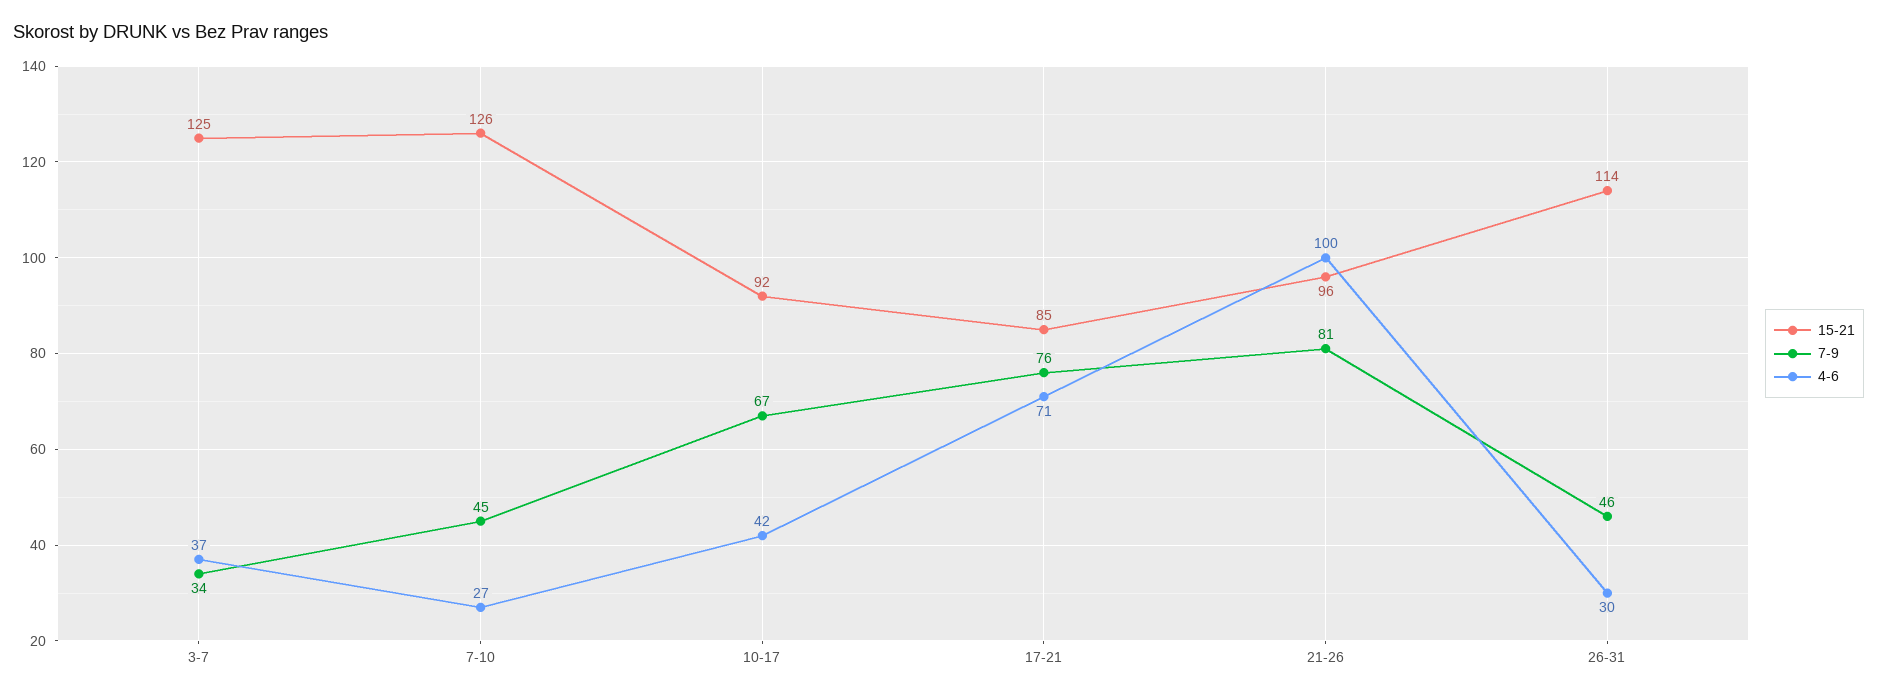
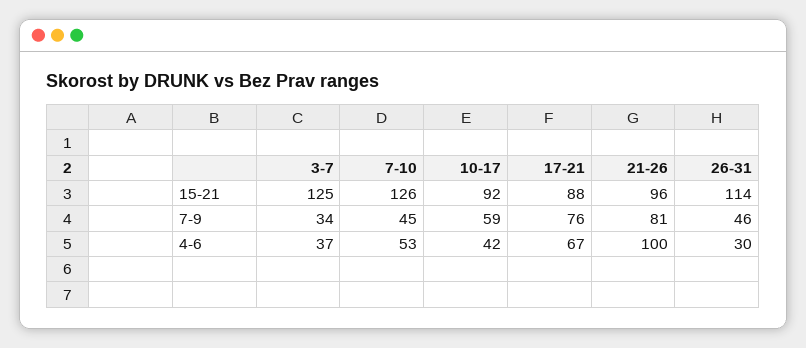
4-6, 7-10: 27 -> 53
7-9, 10-17: 67 -> 59
15-21, 17-21: 85 -> 88
4-6, 17-21: 71 -> 67

